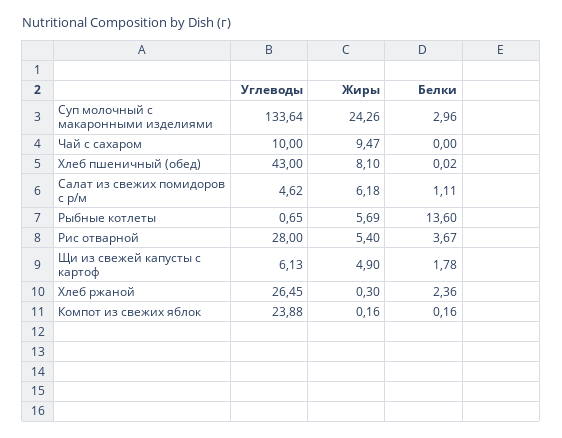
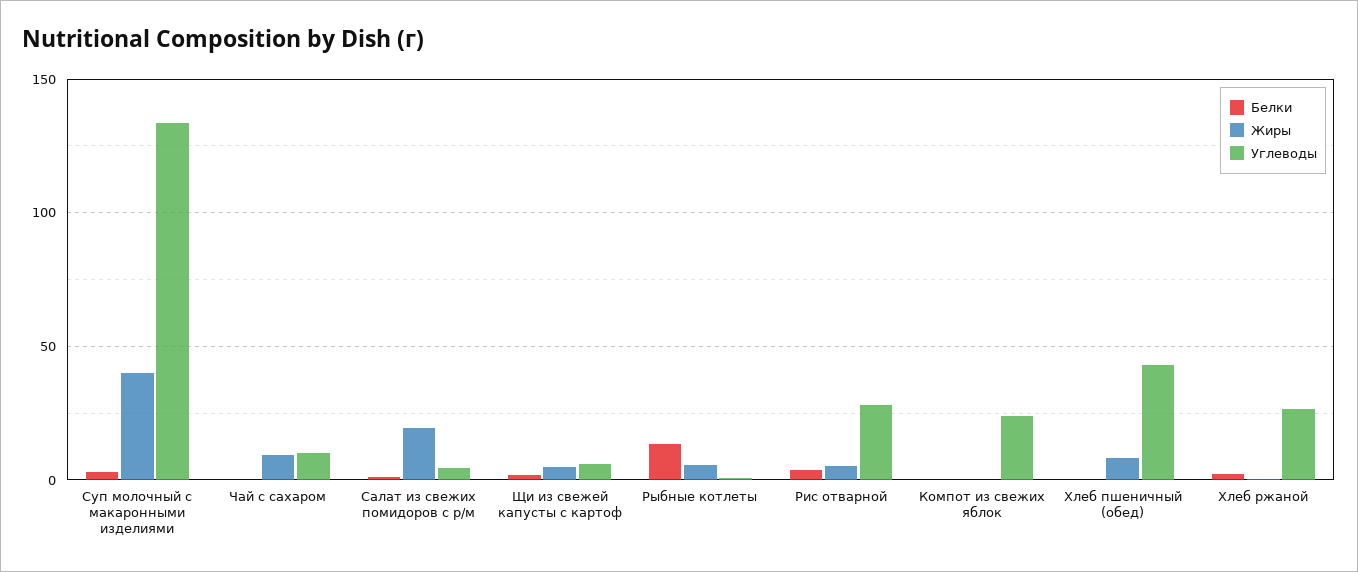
Жиры, Суп молочный с макаронными изделиями: 24.26 -> 40
Жиры, Салат из свежих помидоров с р/м: 6.18 -> 20

